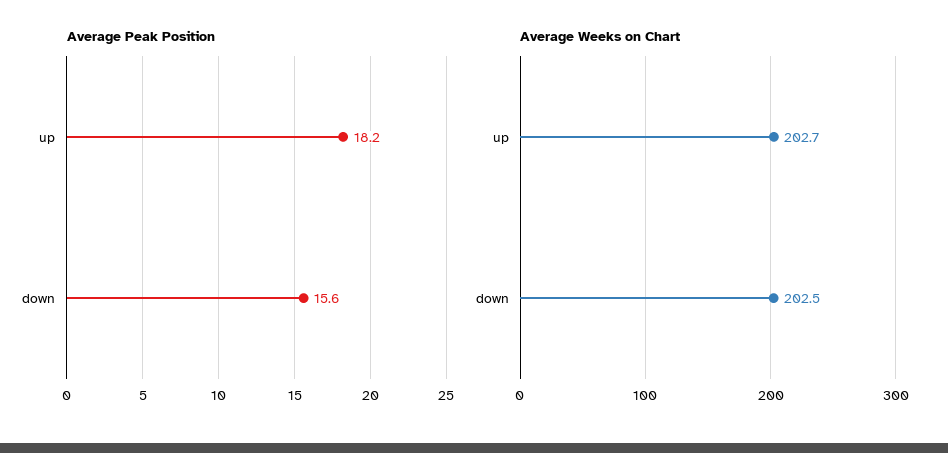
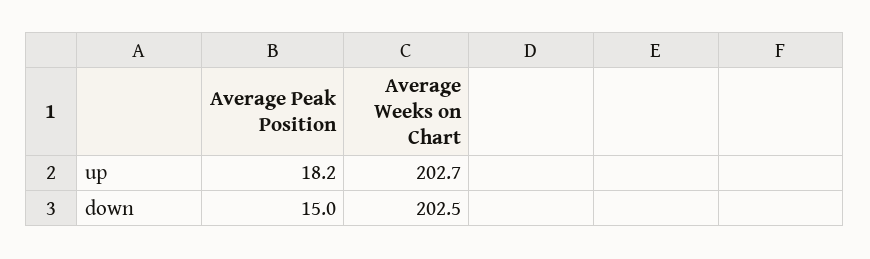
Average Peak Position, down: 15.6 -> 15

